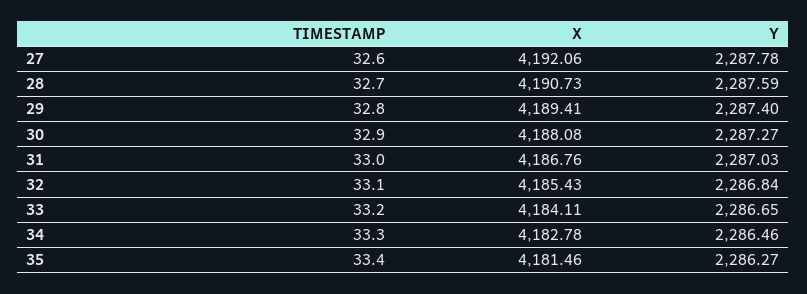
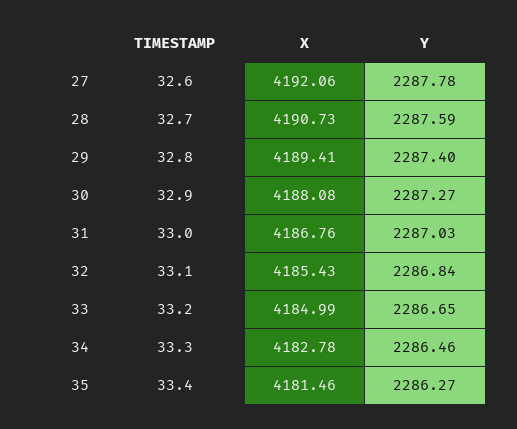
X, 33: 4184.11 -> 4184.99

